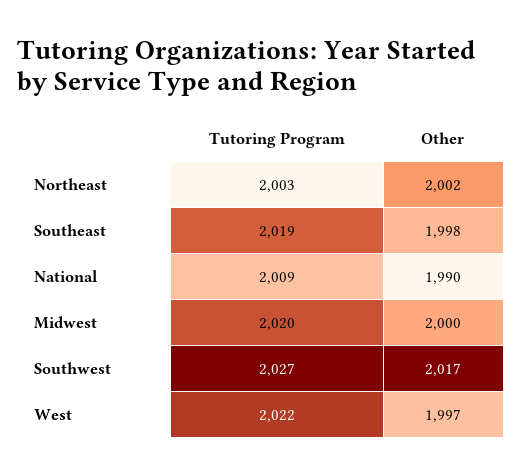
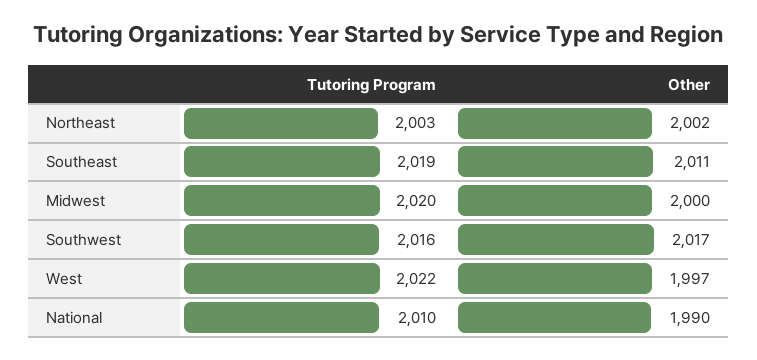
Other, Southeast: 1998 -> 2011
Tutoring Program, National: 2009 -> 2010
Tutoring Program, Southwest: 2027 -> 2016

